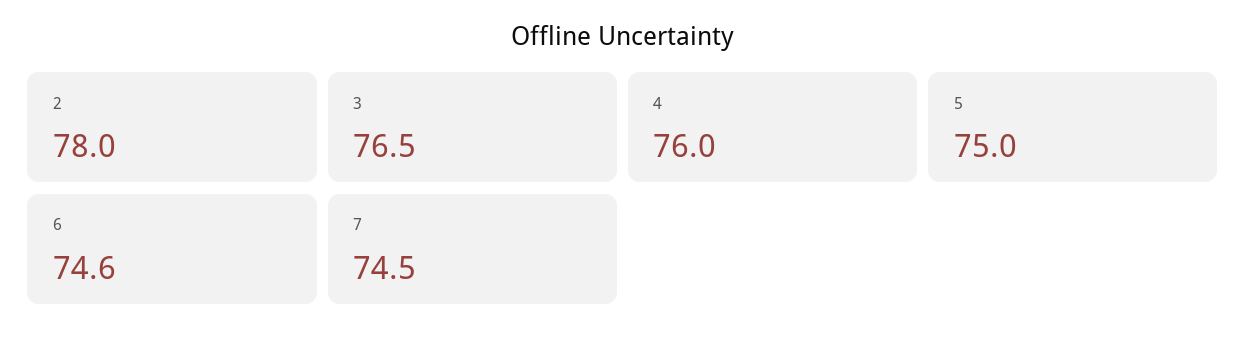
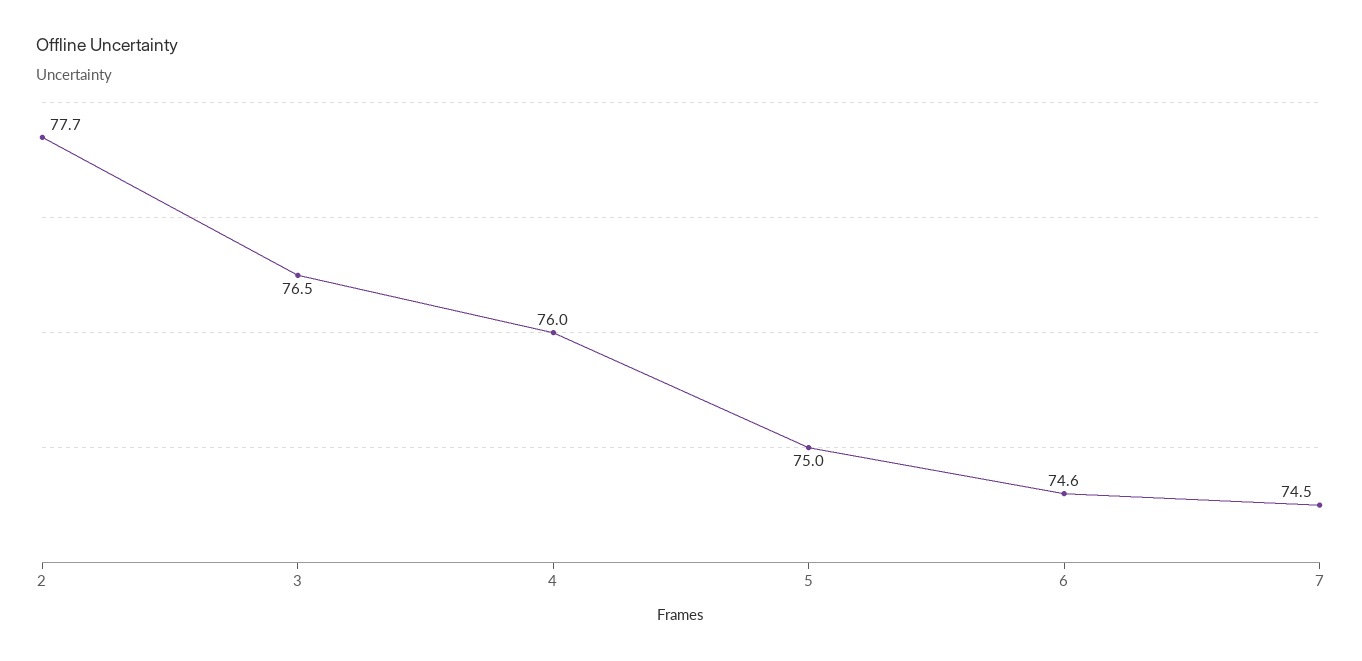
2: 78 -> 77.7

